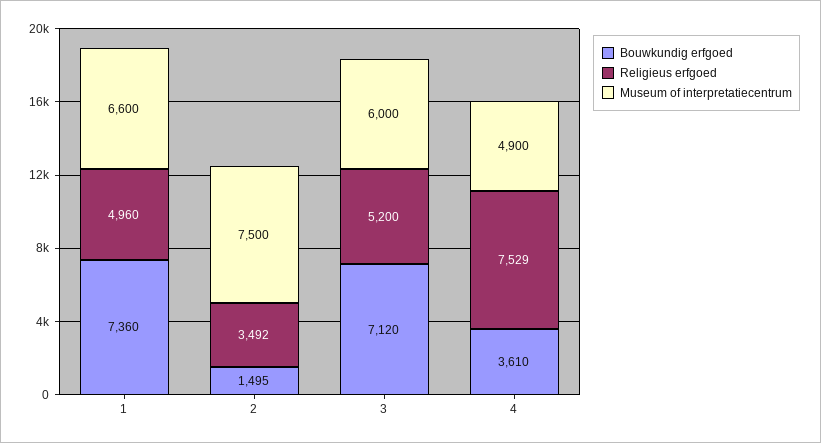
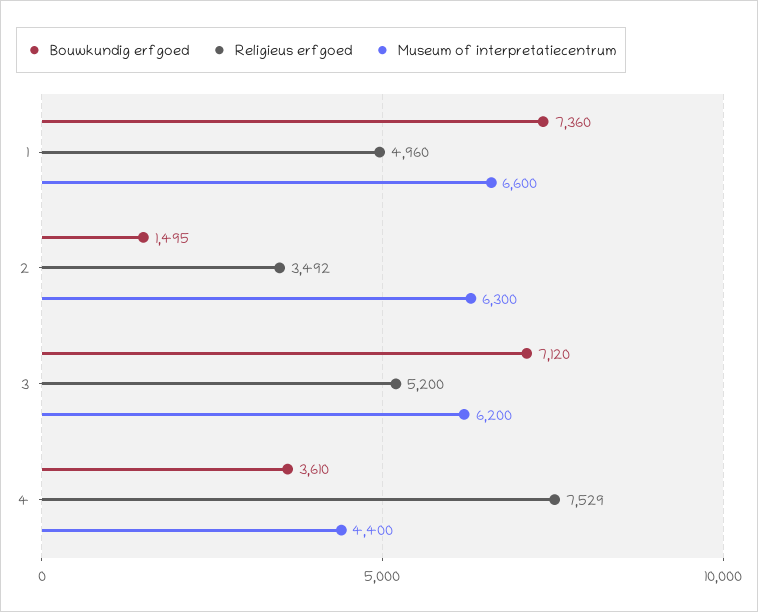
Museum of interpretatiecentrum, 2: 7500 -> 6300
Museum of interpretatiecentrum, 3: 6000 -> 6200
Museum of interpretatiecentrum, 4: 4900 -> 4400

